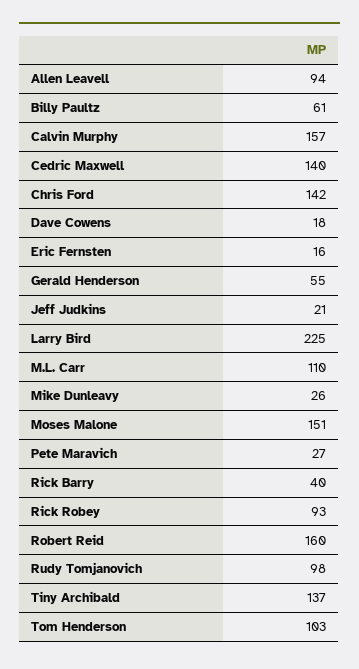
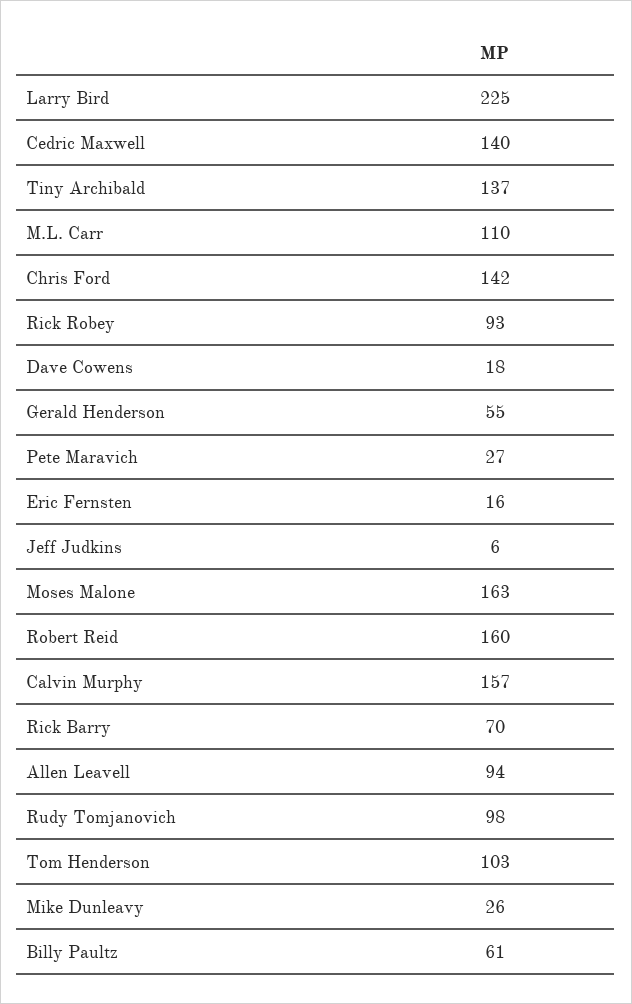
Jeff Judkins: 21 -> 6
Moses Malone: 151 -> 163
Rick Barry: 40 -> 70

